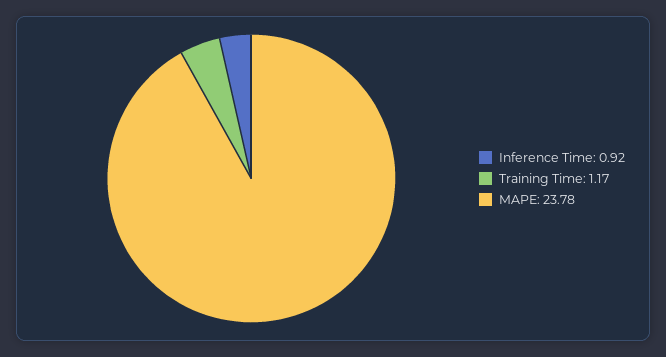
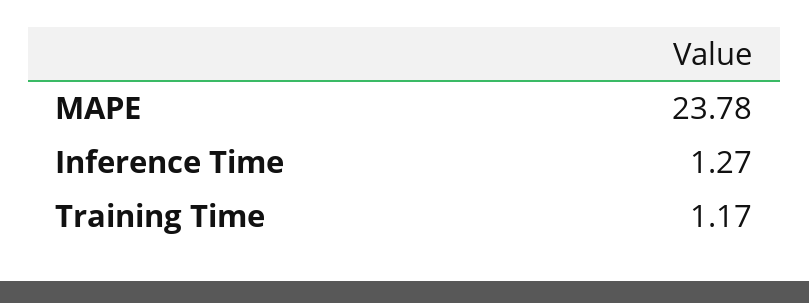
Inference Time: 0.92 -> 1.27

